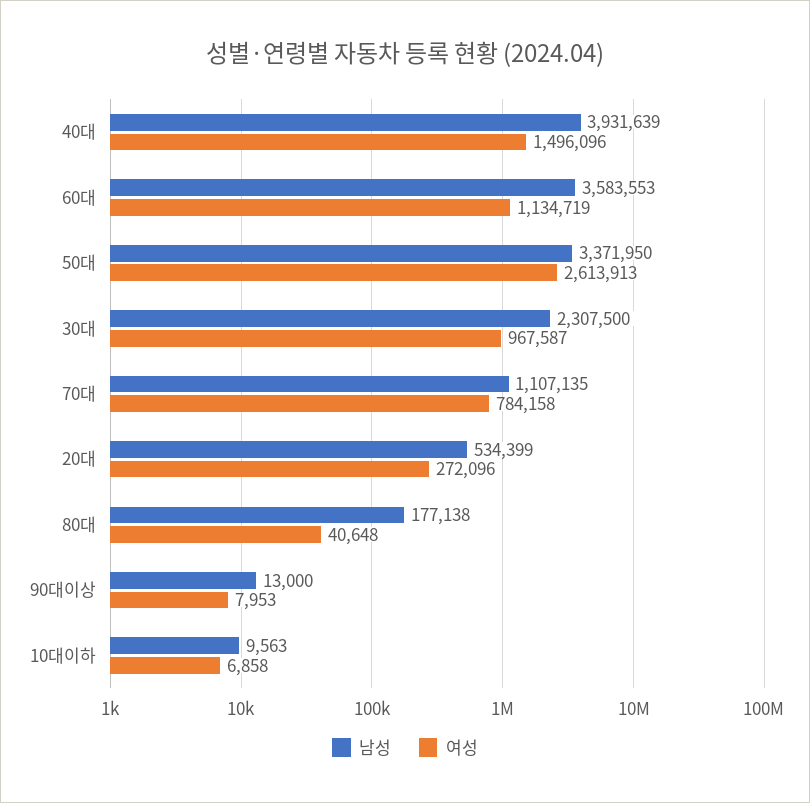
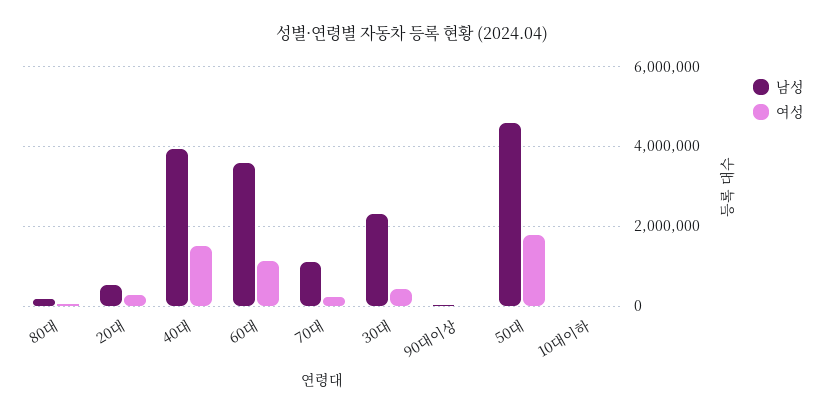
남성, 50대: 3371950 -> 4600000
여성, 50대: 2613913 -> 1800000
여성, 30대: 967587 -> 400000
여성, 70대: 784158 -> 200000

